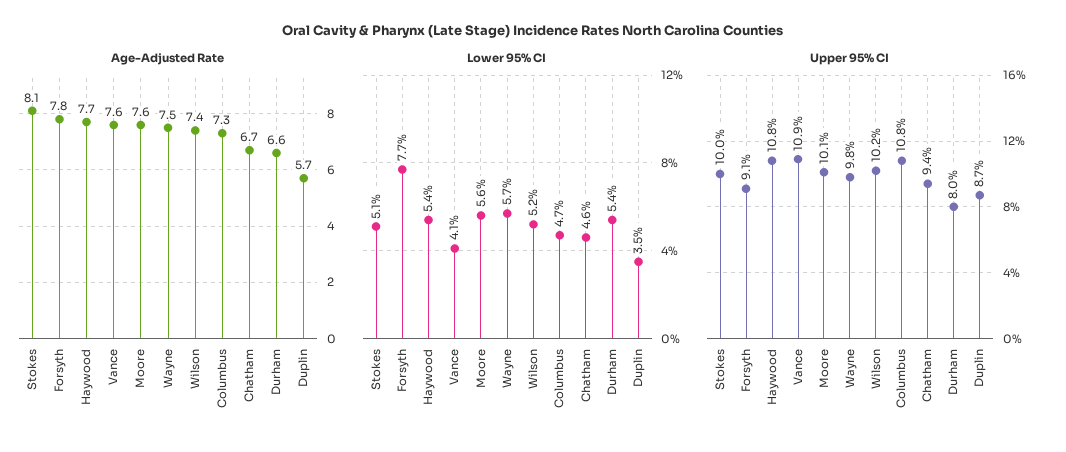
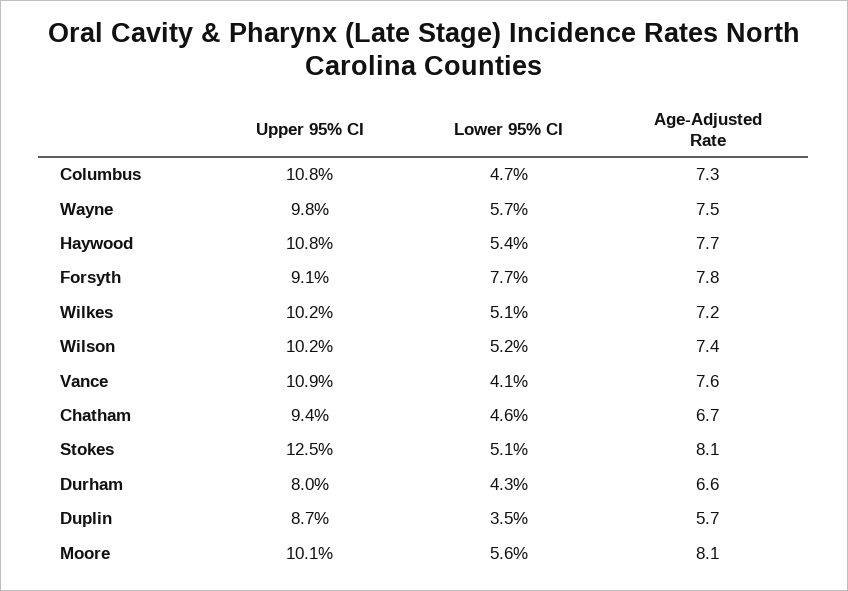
Age-Adjusted Rate, Moore: 7.6 -> 8.1
Lower 95% CI, Durham: 5.4 -> 4.3
Upper 95% CI, Stokes: 10 -> 12.5
Upper 95% CI, Wilkes: none -> 10.2
Lower 95% CI, Wilkes: none -> 5.1
Age-Adjusted Rate, Wilkes: none -> 7.2

